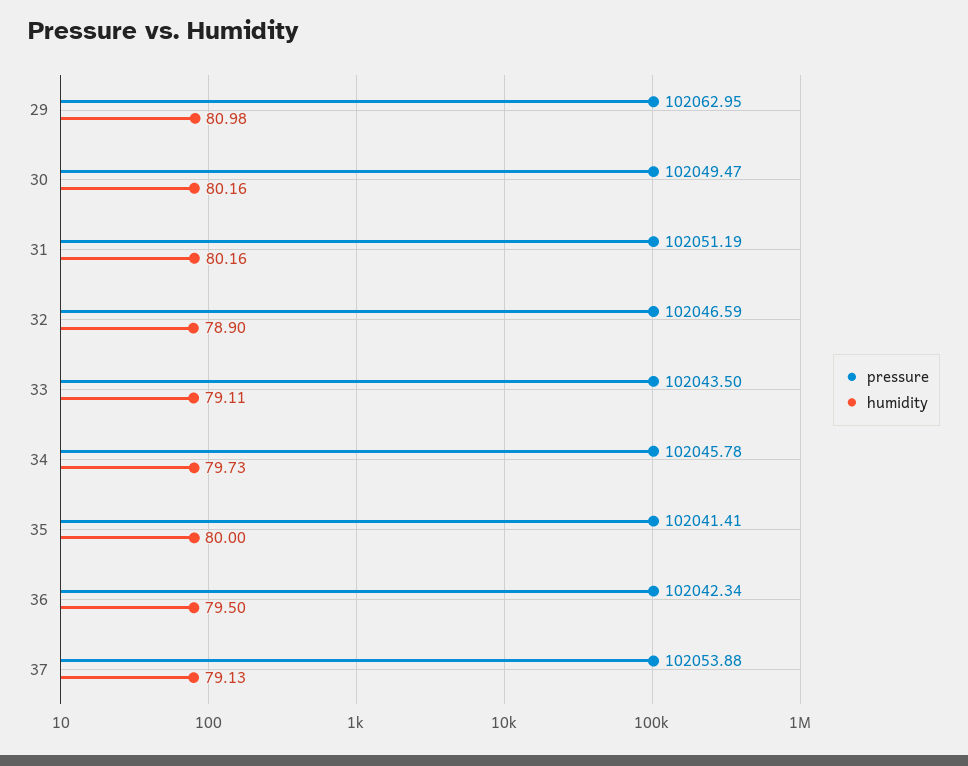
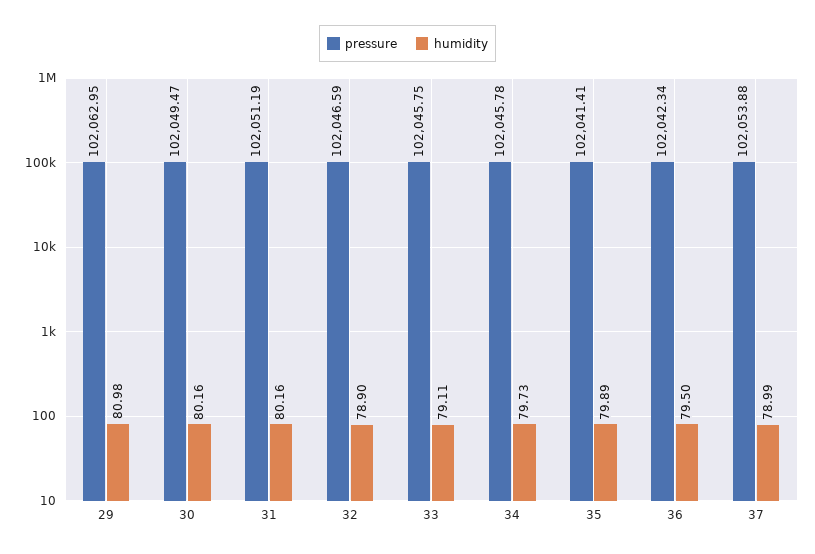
pressure, 33: 102043.5 -> 102045.75
humidity, 35: 80 -> 79.89
humidity, 37: 79.13 -> 78.99

